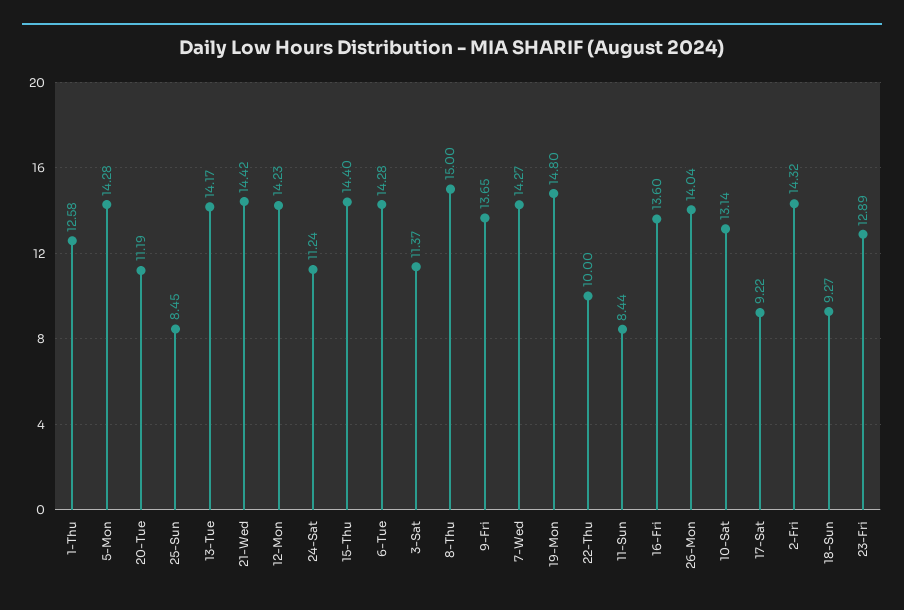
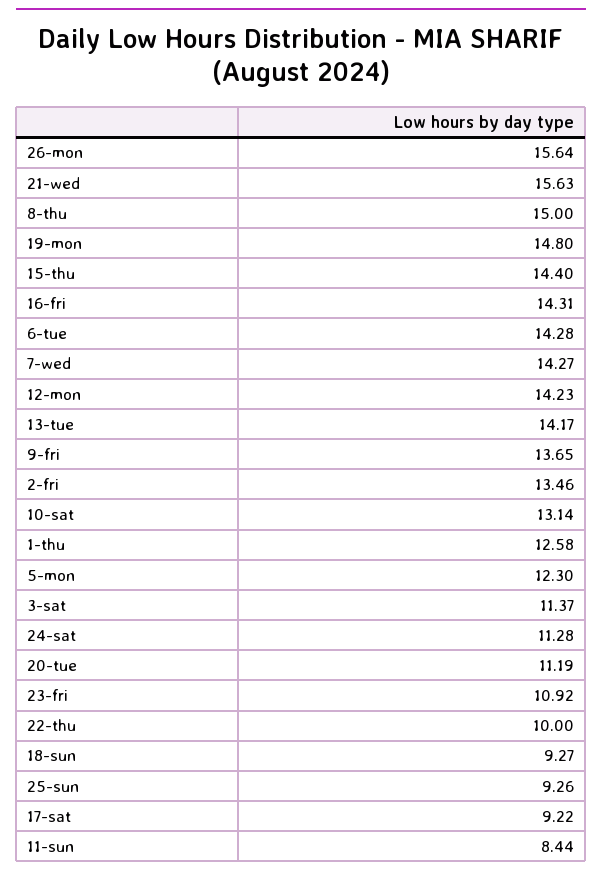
5-Mon: 14.28 -> 12.3
25-Sun: 8.45 -> 9.26
21-Wed: 14.42 -> 15.63
24-Sat: 11.24 -> 11.28
16-Fri: 13.6 -> 14.31
26-Mon: 14.04 -> 15.64
2-Fri: 14.32 -> 13.46
23-Fri: 12.89 -> 10.92

